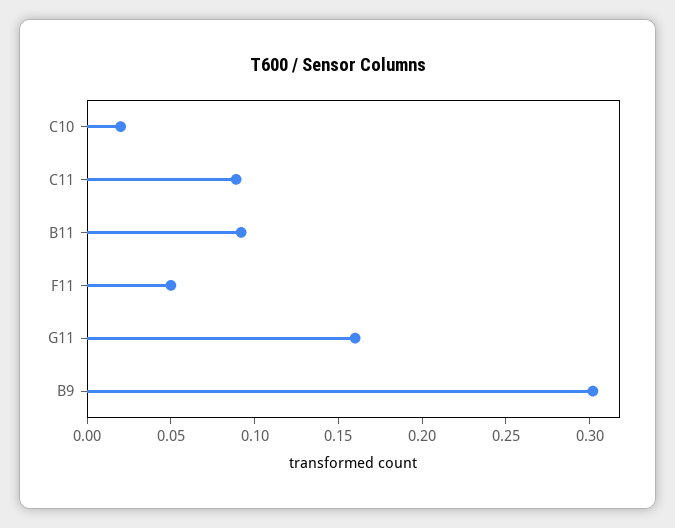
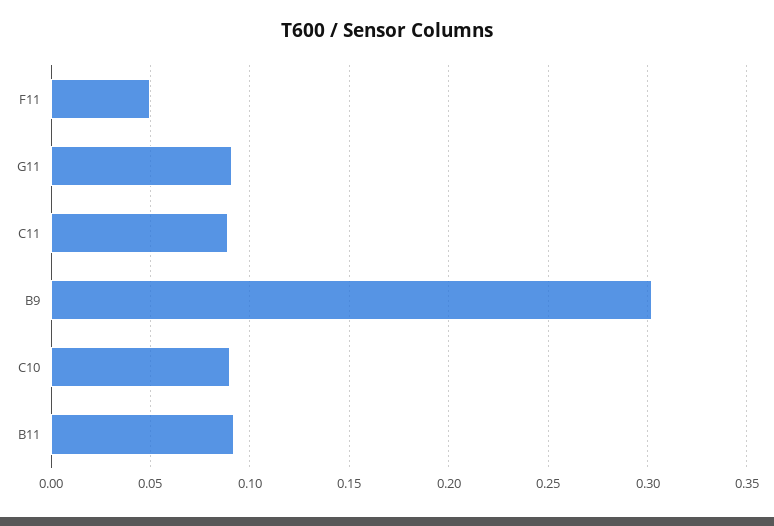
C10: 0.02 -> 0.09
G11: 0.16 -> 0.09

